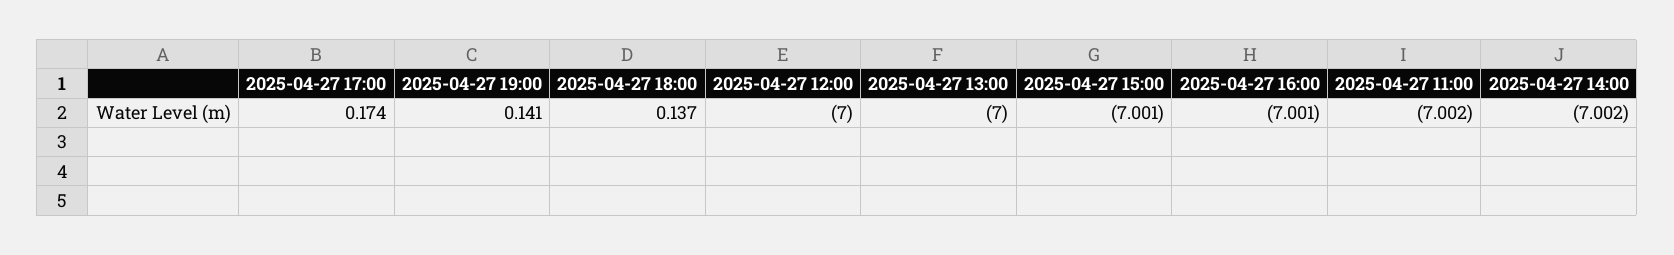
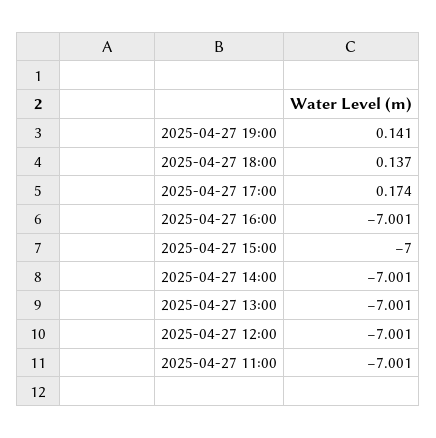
2025-04-27 12:00: -7 -> -7.001
2025-04-27 13:00: -7 -> -7.001
2025-04-27 15:00: -7.001 -> -7
2025-04-27 11:00: -7.002 -> -7.001
2025-04-27 14:00: -7.002 -> -7.001

